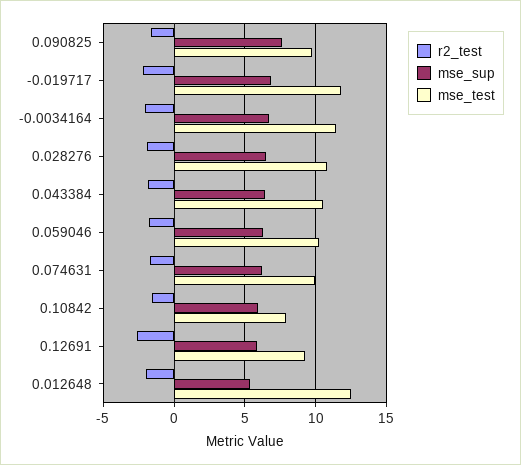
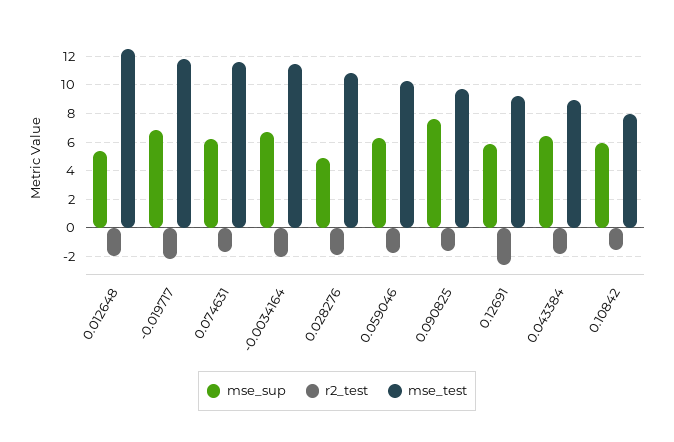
mse_sup, 0.028276: 6.5 -> 5
mse_test, 0.043384: 10.5 -> 9
mse_test, 0.074631: 10 -> 11.5

